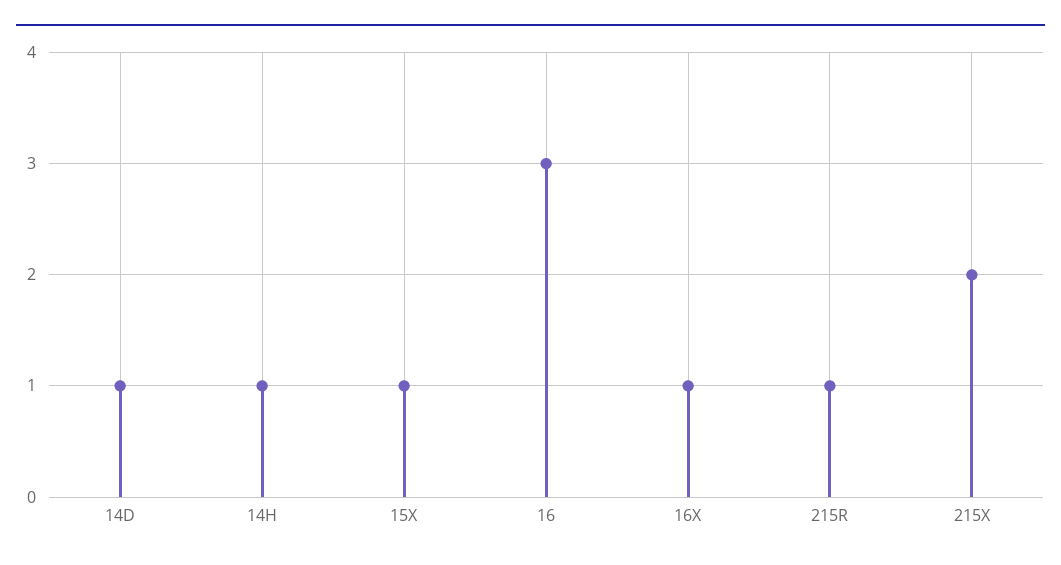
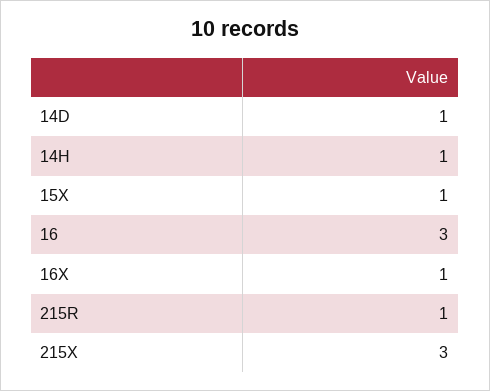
215X: 2 -> 3

